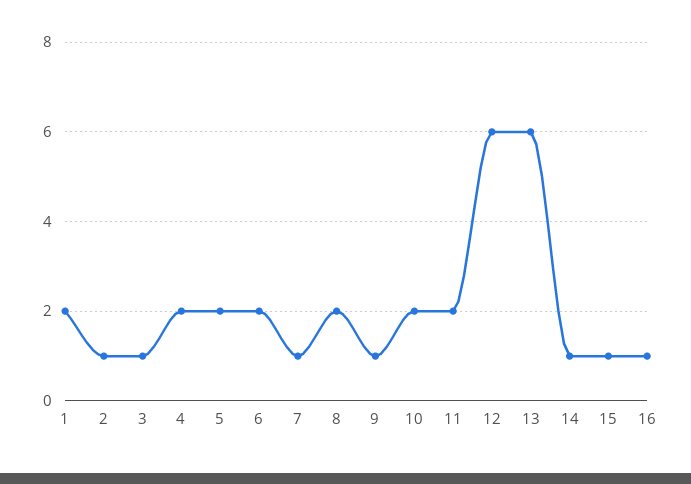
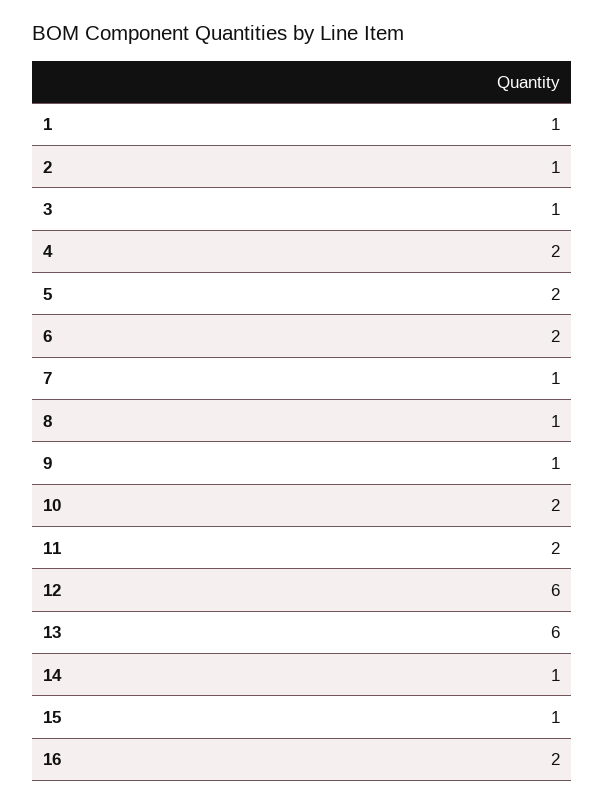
1: 2 -> 1
8: 2 -> 1
16: 1 -> 2

